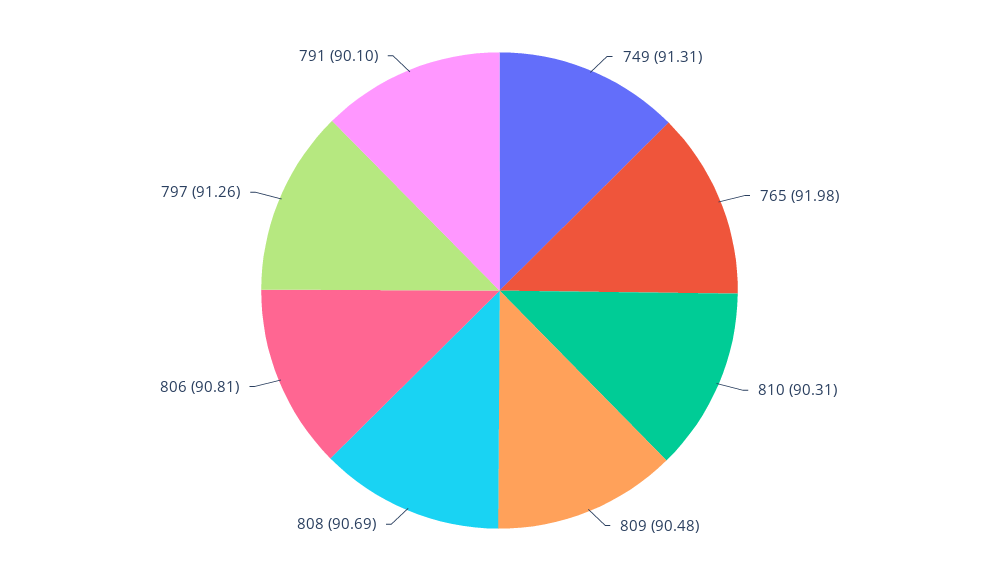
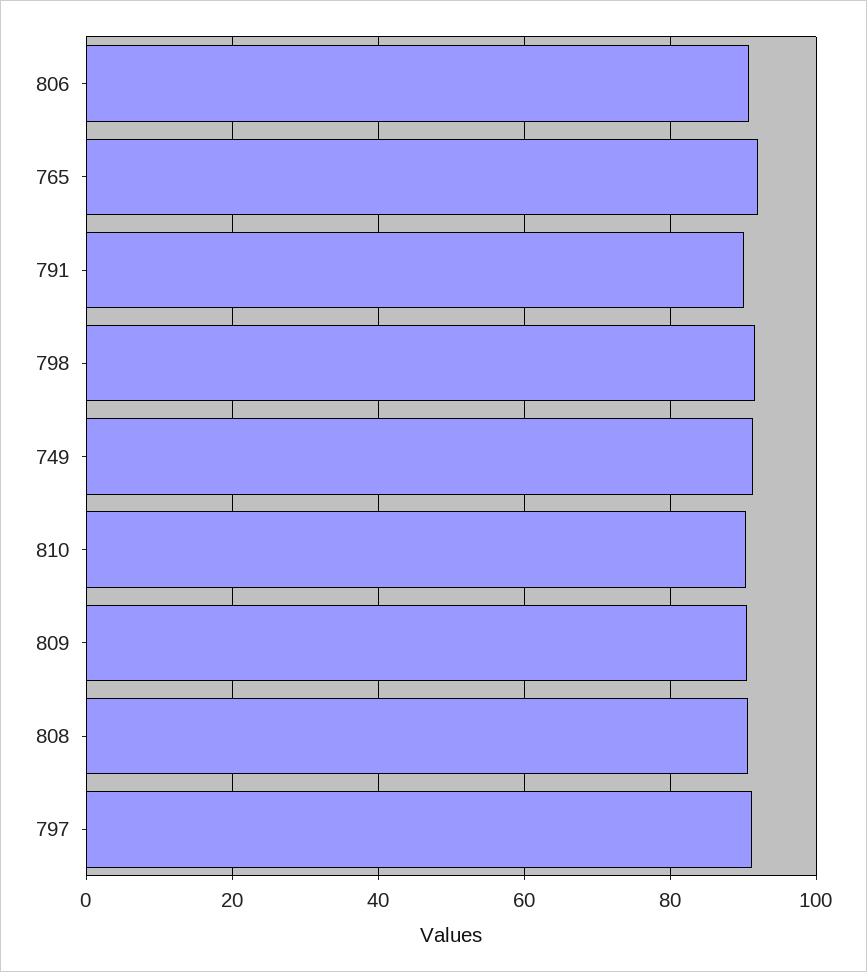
798: none -> 92

